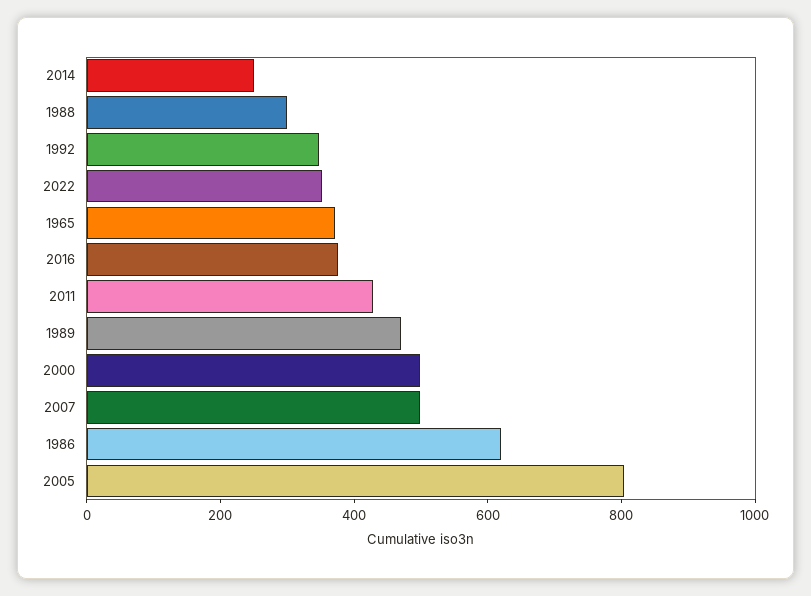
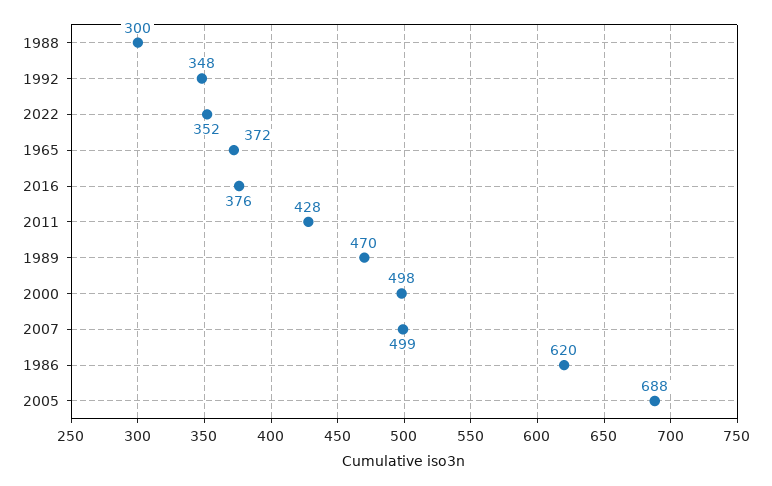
2014: 250 -> none
2005: 800 -> 688

